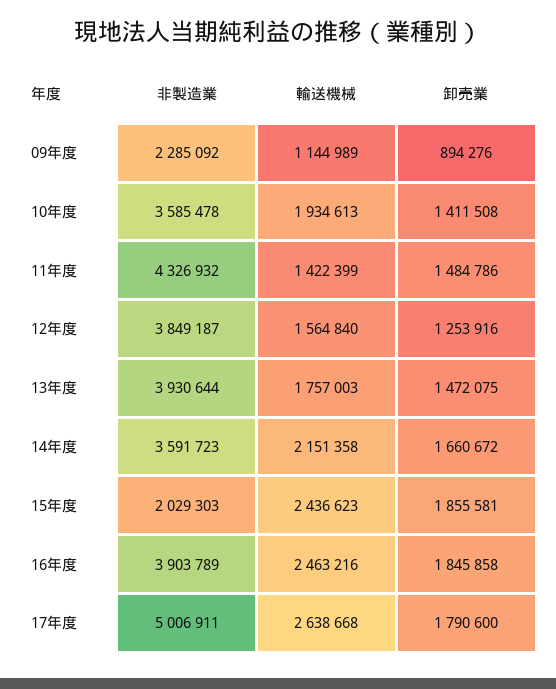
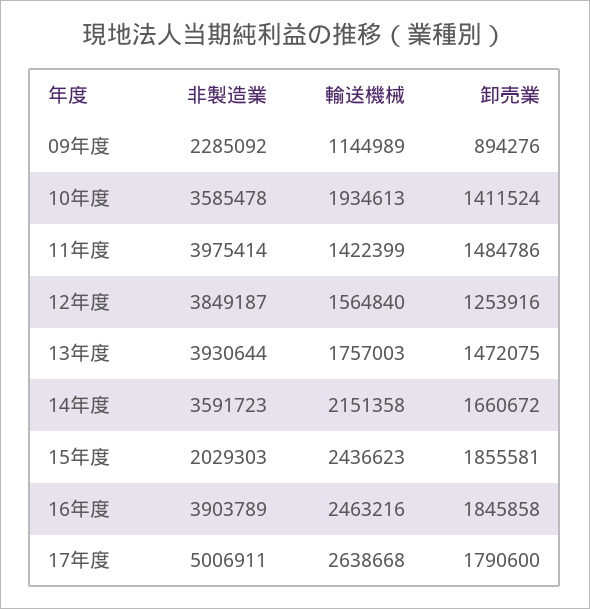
卸売業, 10年度: 1411508 -> 1411524
非製造業, 11年度: 4326932 -> 3975414

